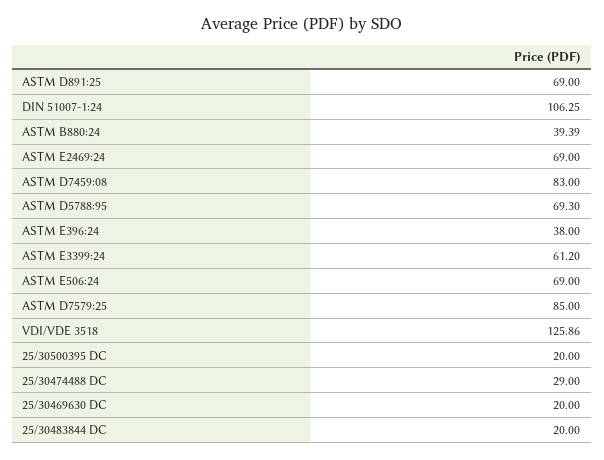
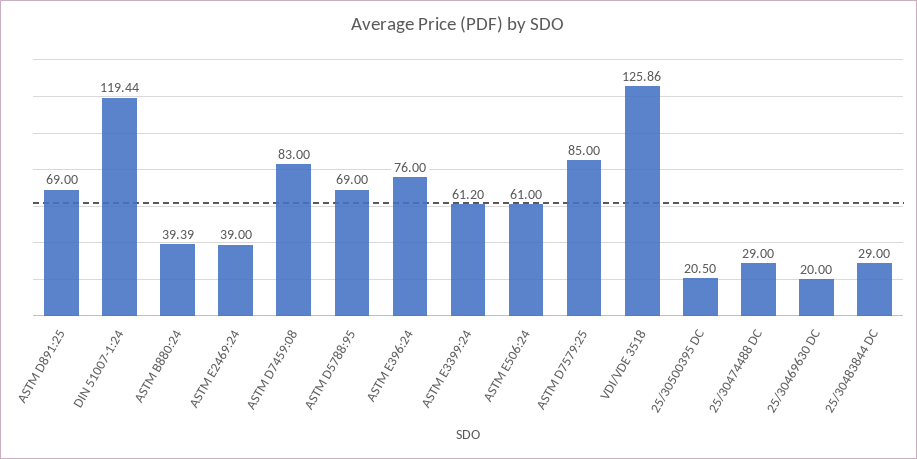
DIN 51007-1:24: 106.25 -> 119.44
ASTM E2469:24: 69 -> 39
ASTM D5788:95: 69.3 -> 69
ASTM E396:24: 38 -> 76
ASTM E506:24: 69 -> 61
25/30500395 DC: 20 -> 20.5
25/30483844 DC: 20 -> 29

